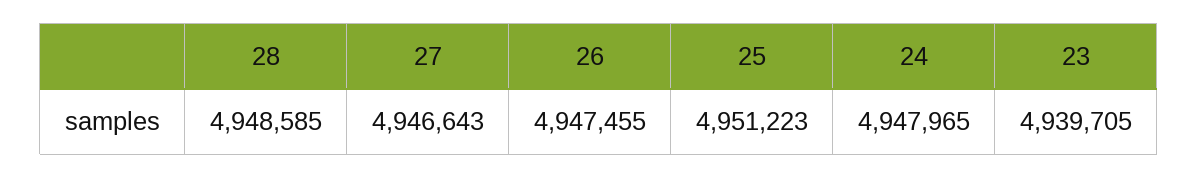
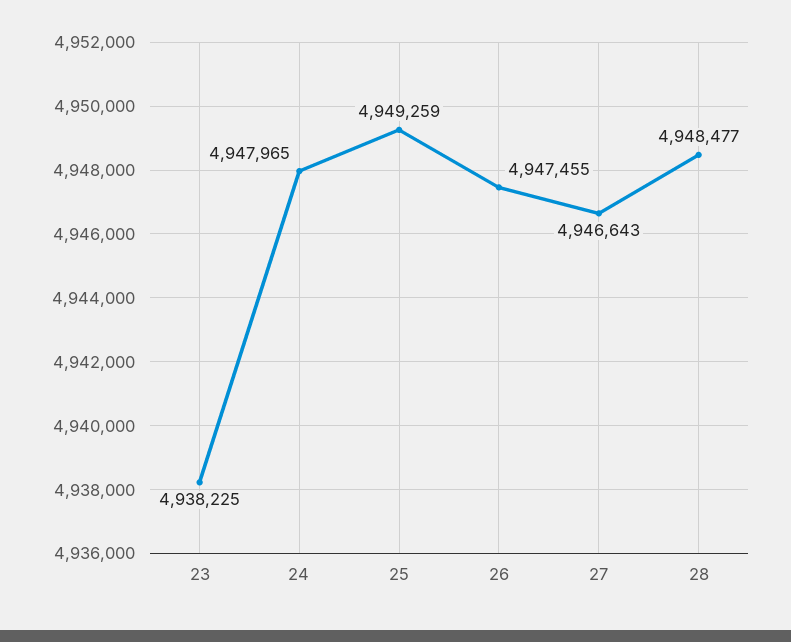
28: 4948585 -> 4948477
25: 4951223 -> 4949259
23: 4939705 -> 4938225

